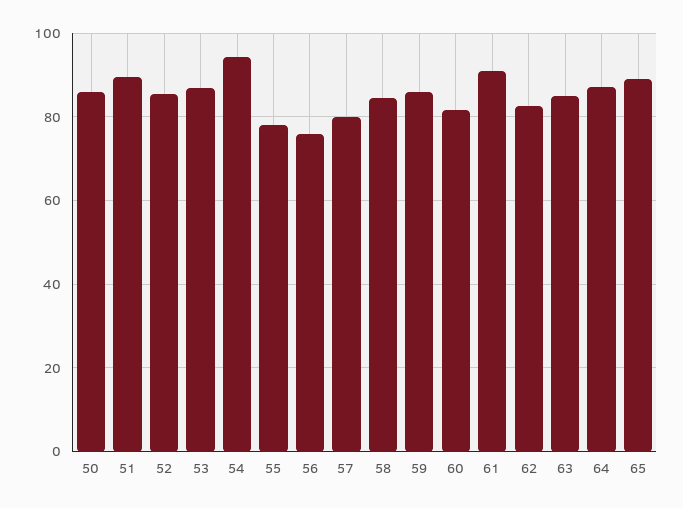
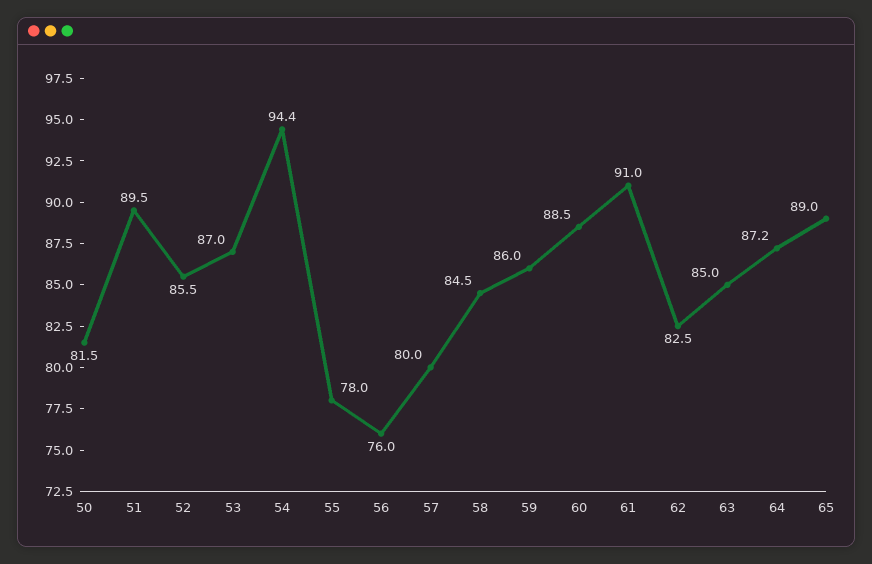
50: 86 -> 81.5
60: 82 -> 88.5

